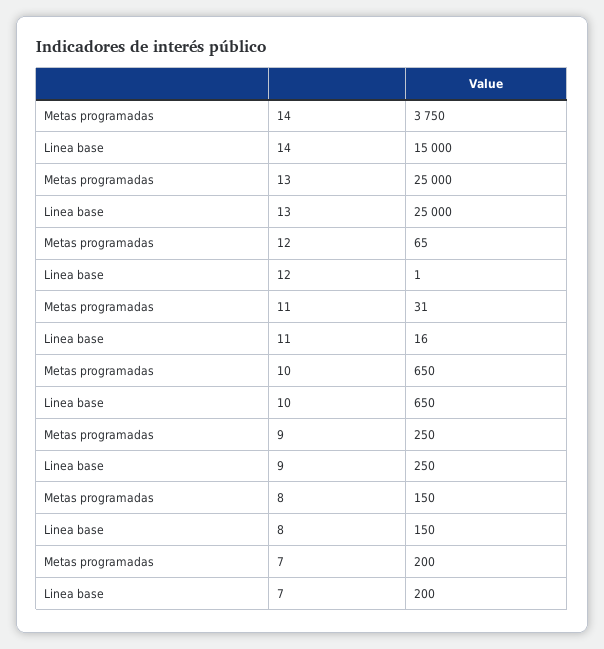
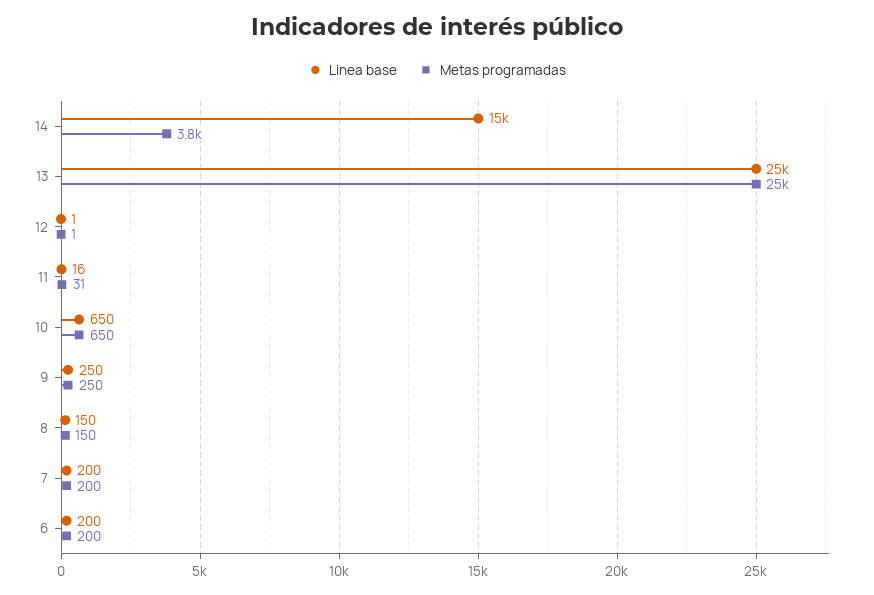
Metas programadas, 12: 65 -> 1
Linea base, 6: none -> 200
Metas programadas, 6: none -> 200

